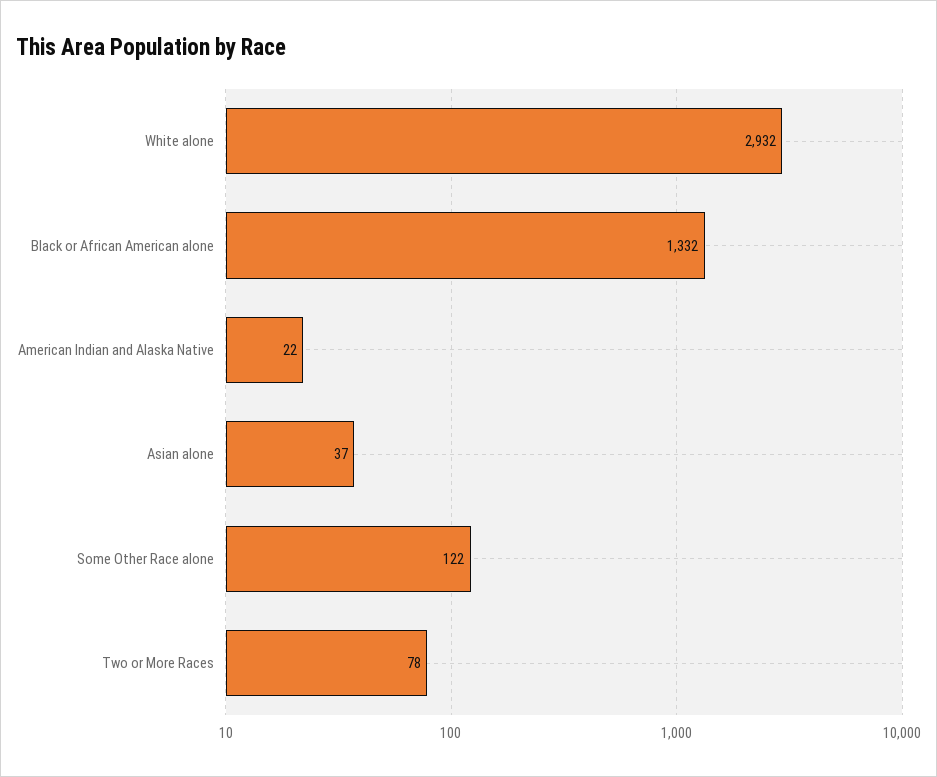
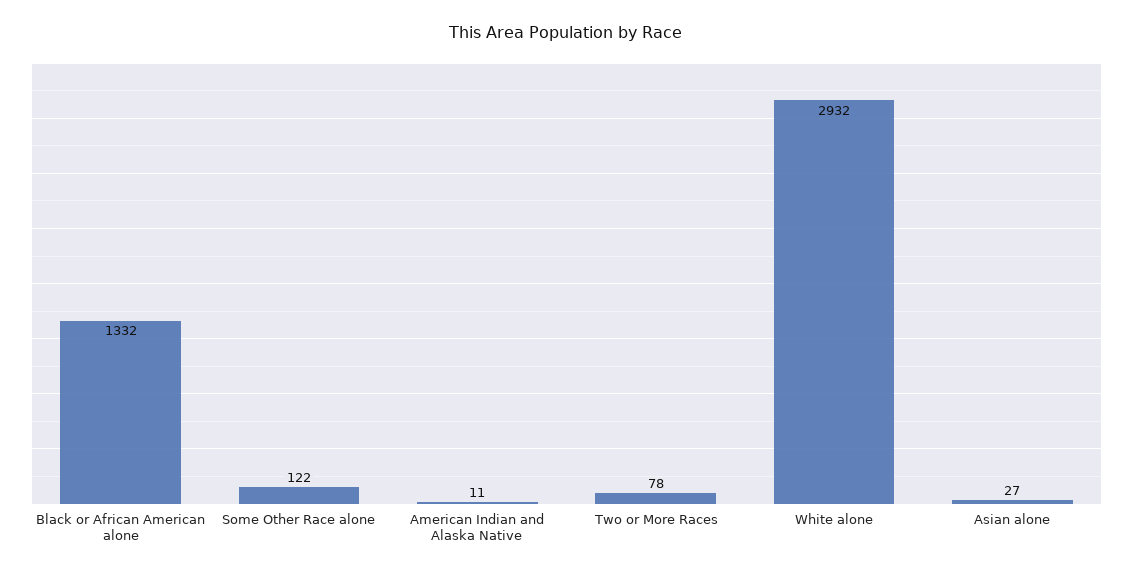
American Indian and Alaska Native: 22 -> 11
Asian alone: 37 -> 27

